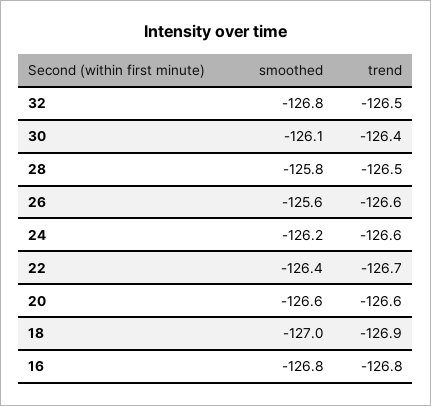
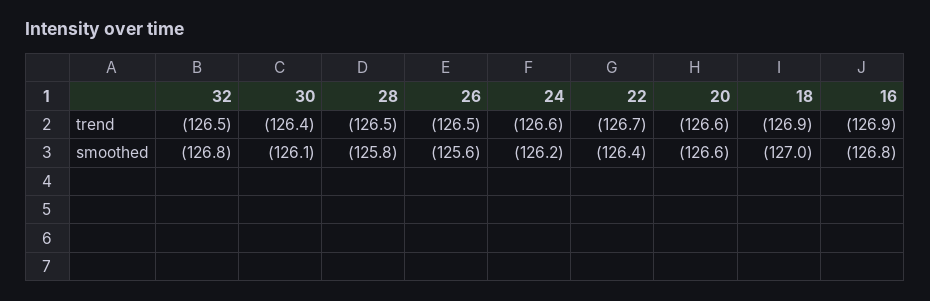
trend, 26: -126.6 -> -126.5
trend, 16: -126.8 -> -126.9

